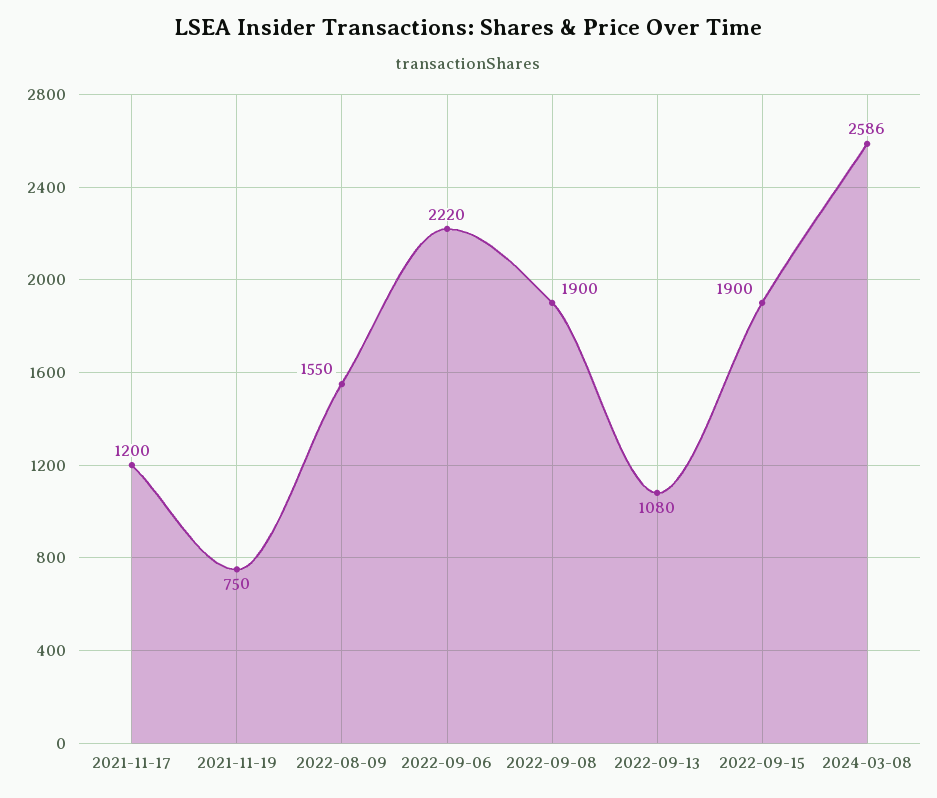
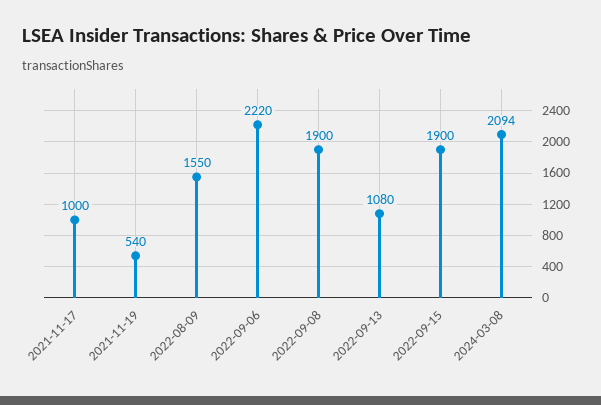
2021-11-17: 1200 -> 1000
2021-11-19: 750 -> 540
2024-03-08: 2586 -> 2094

